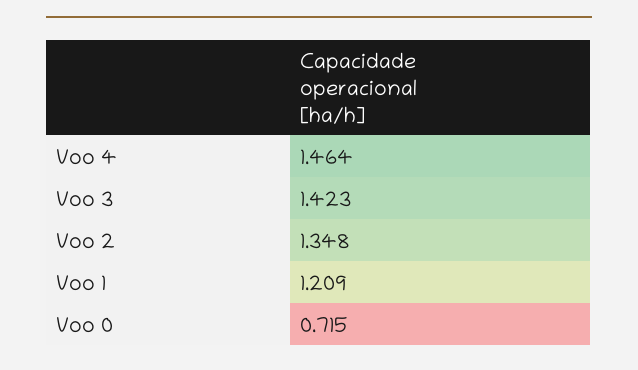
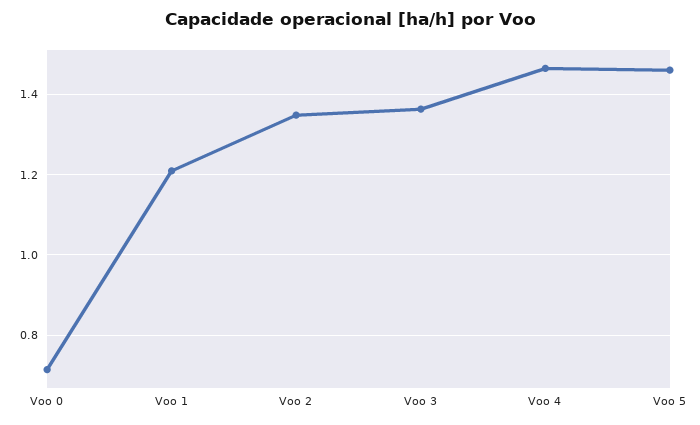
Voo 3: 1.423 -> 1.36
Voo 5: none -> 1.46

